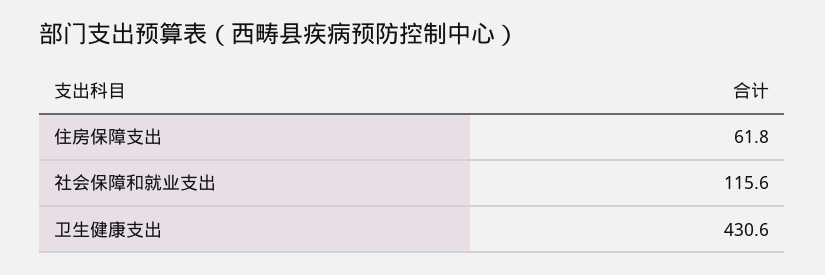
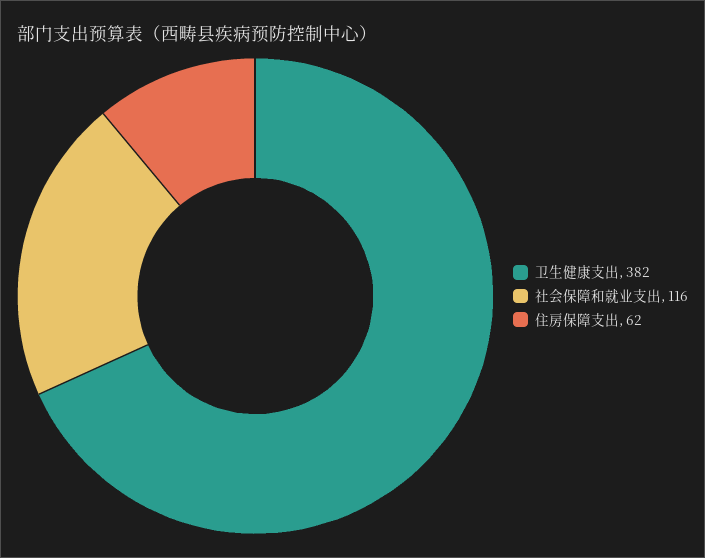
卫生健康支出: 430.6 -> 382

